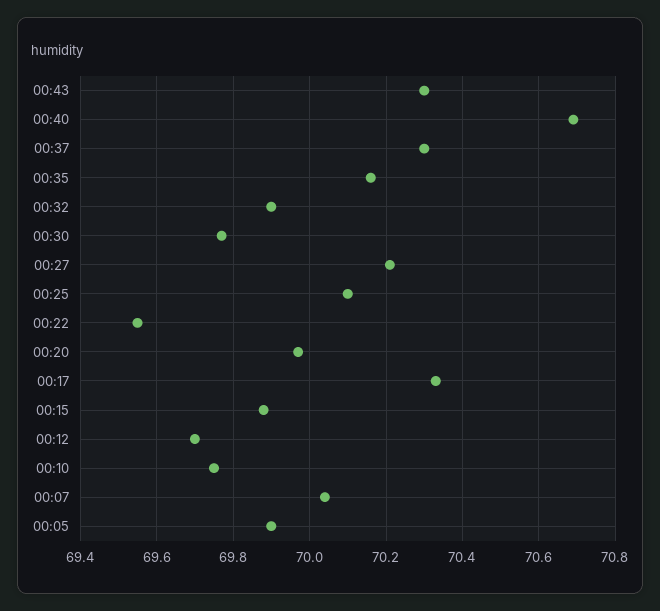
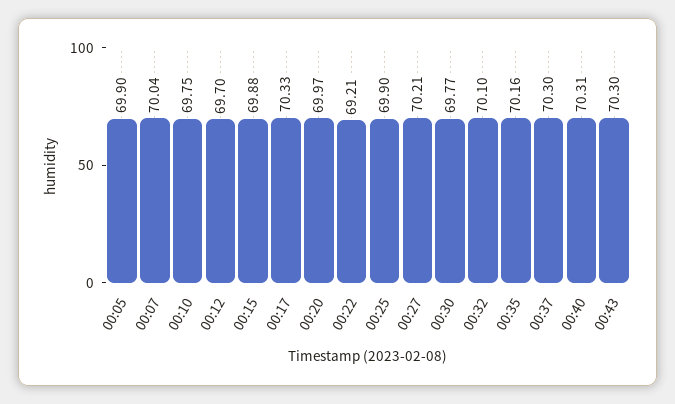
00:40: 70.7 -> 70.31
00:32: 69.9 -> 70.1
00:25: 70.1 -> 69.9
00:22: 69.55 -> 69.21

